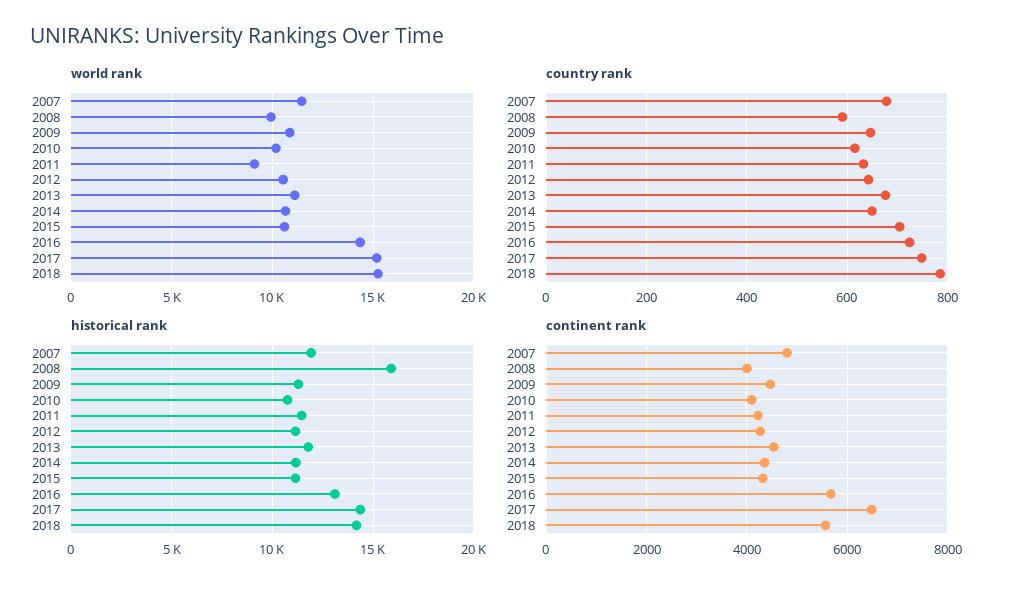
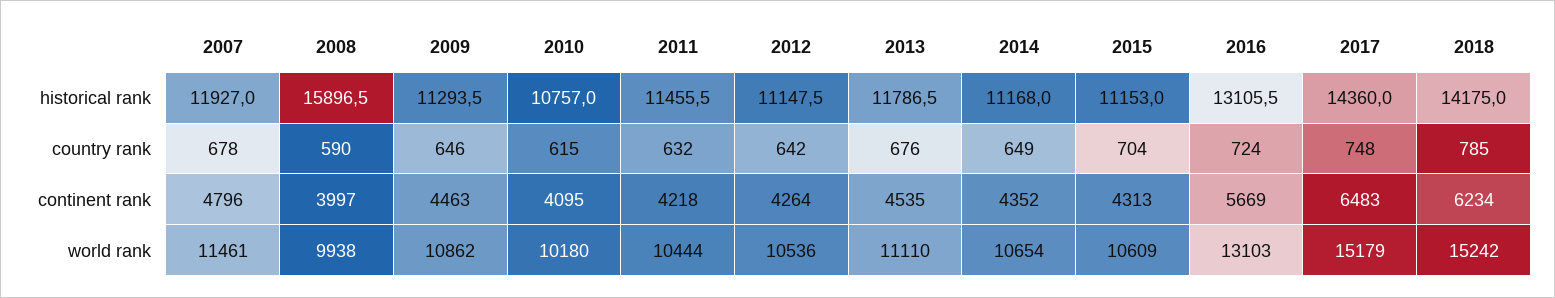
world rank, 2011: 9000 -> 10444
world rank, 2016: 14500 -> 13103
continent rank, 2018: 5600 -> 6234

